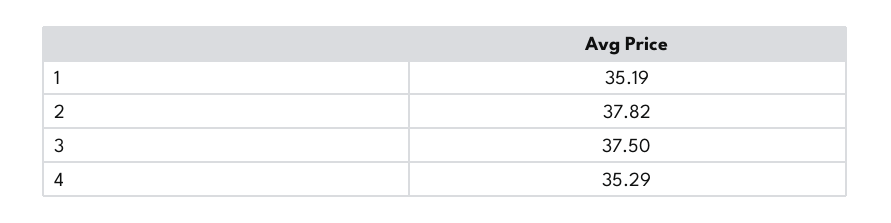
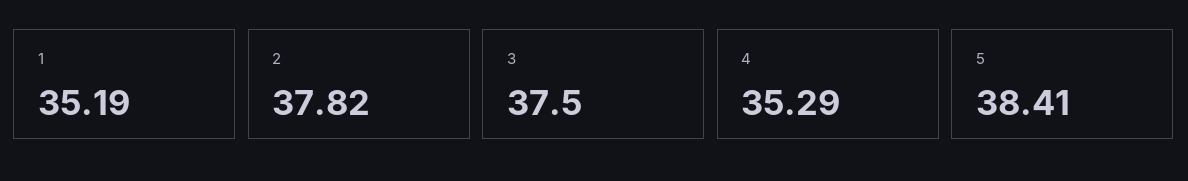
5: none -> 38.41

